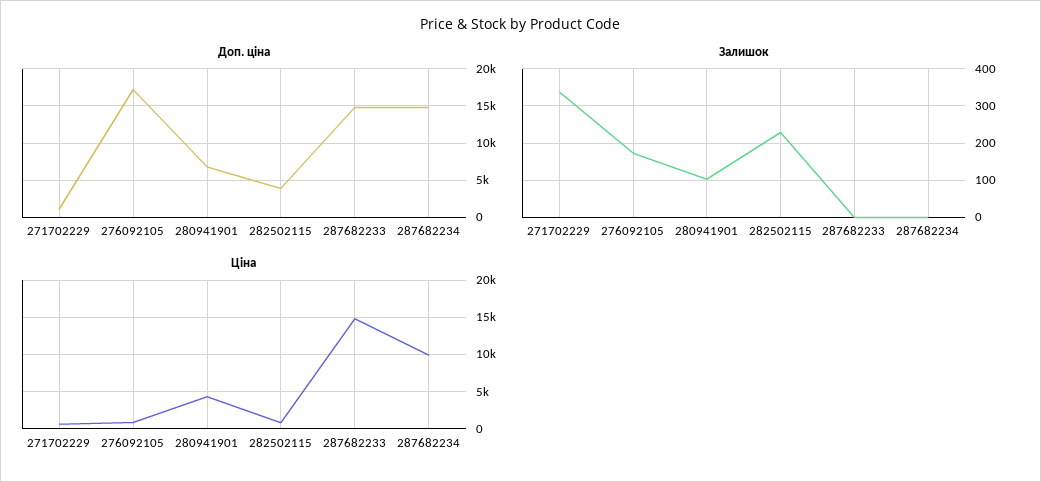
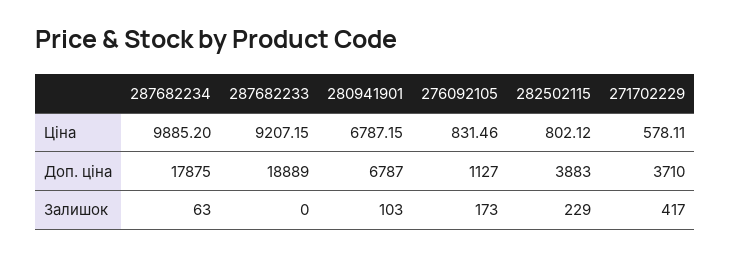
Доп. ціна, 271702229: 1000 -> 3710
Доп. ціна, 276092105: 17000 -> 1127
Доп. ціна, 287682233: 15000 -> 18889
Доп. ціна, 287682234: 15000 -> 17875
Залишок, 271702229: 340 -> 417
Залишок, 287682234: 0 -> 63
Ціна, 280941901: 4000 -> 6787.15
Ціна, 287682233: 15000 -> 9207.15

